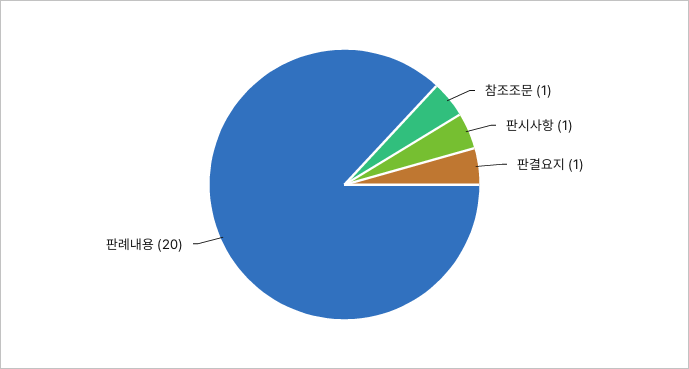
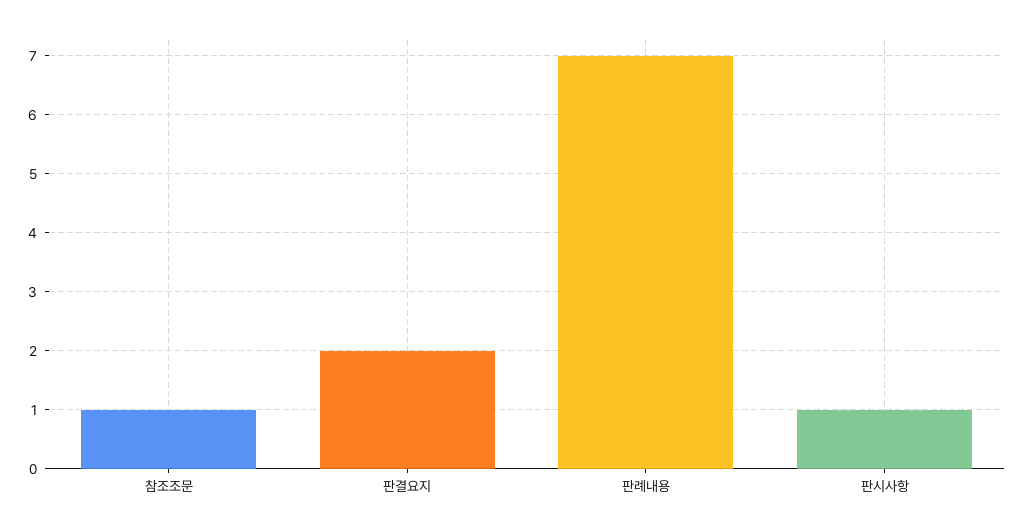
판결요지: 1 -> 2
판례내용: 20 -> 7

